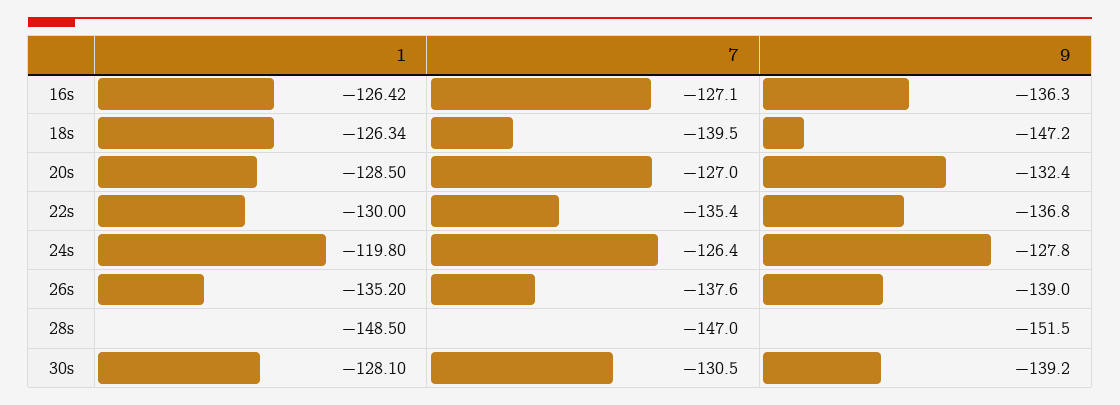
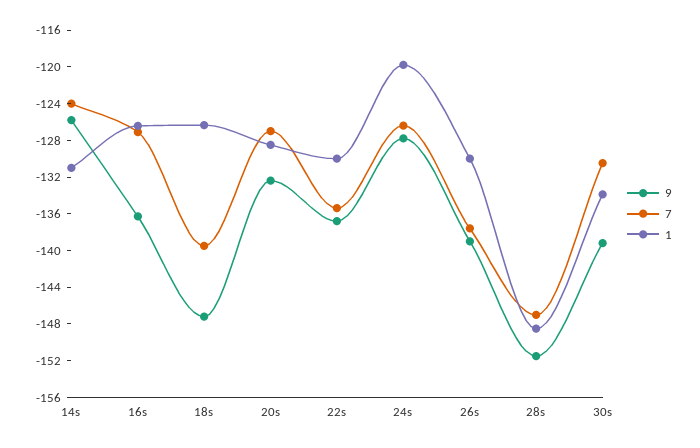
1, 26s: -135.2 -> -130
1, 30s: -128.1 -> -134
9, 14s: none -> -126
7, 14s: none -> -124
1, 14s: none -> -131

